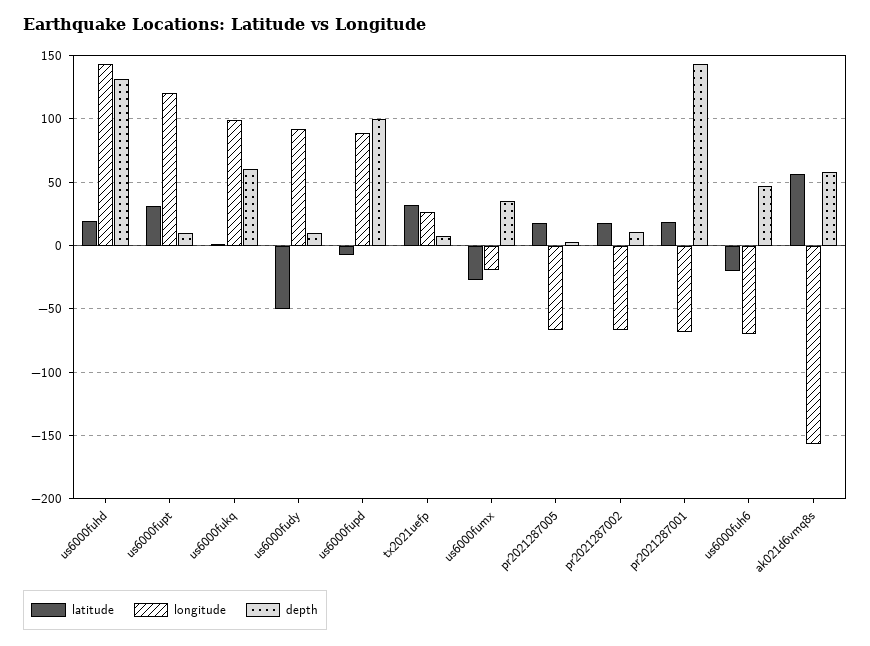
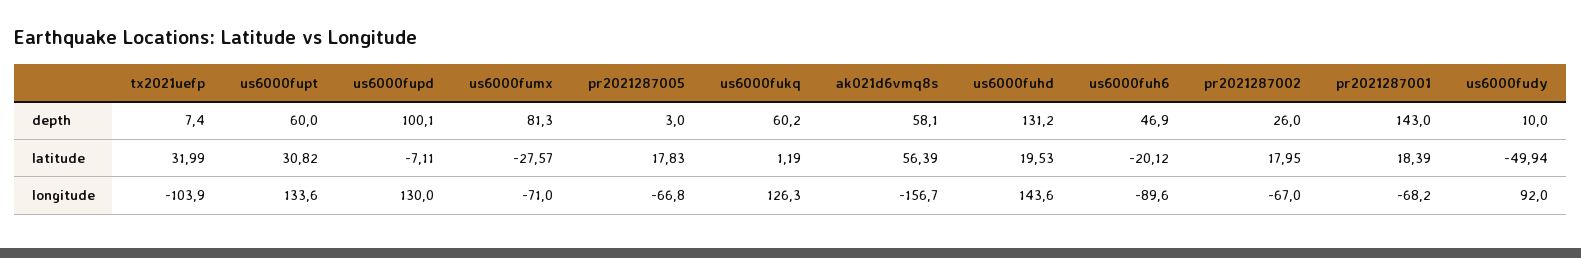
longitude, us6000fupt: 120 -> 133.6
depth, us6000fupt: 10 -> 60
longitude, us6000fukq: 100 -> 126.3
longitude, us6000fupd: 90 -> 130
longitude, tx2021uefp: 25 -> -103.9
longitude, us6000fumx: -20 -> -71
depth, us6000fumx: 35 -> 81.3
depth, pr2021287002: 10 -> 26
longitude, us6000fuh6: -70 -> -89.6

